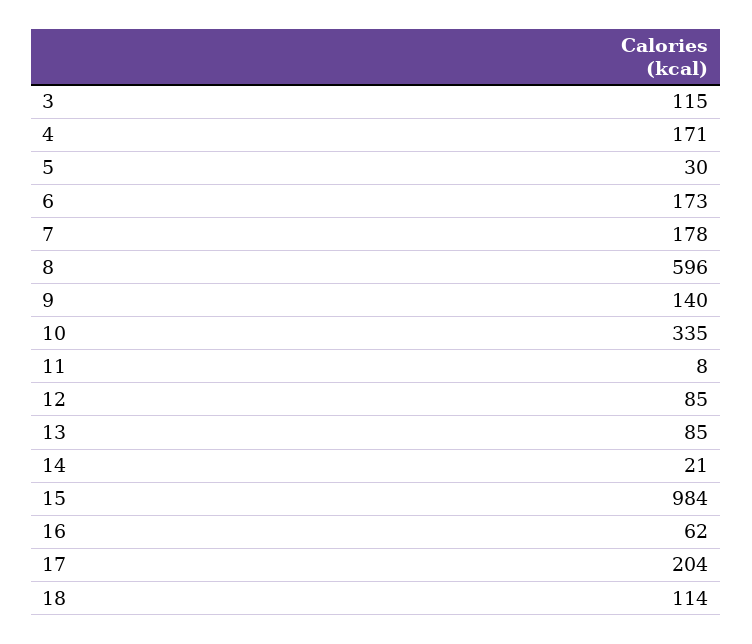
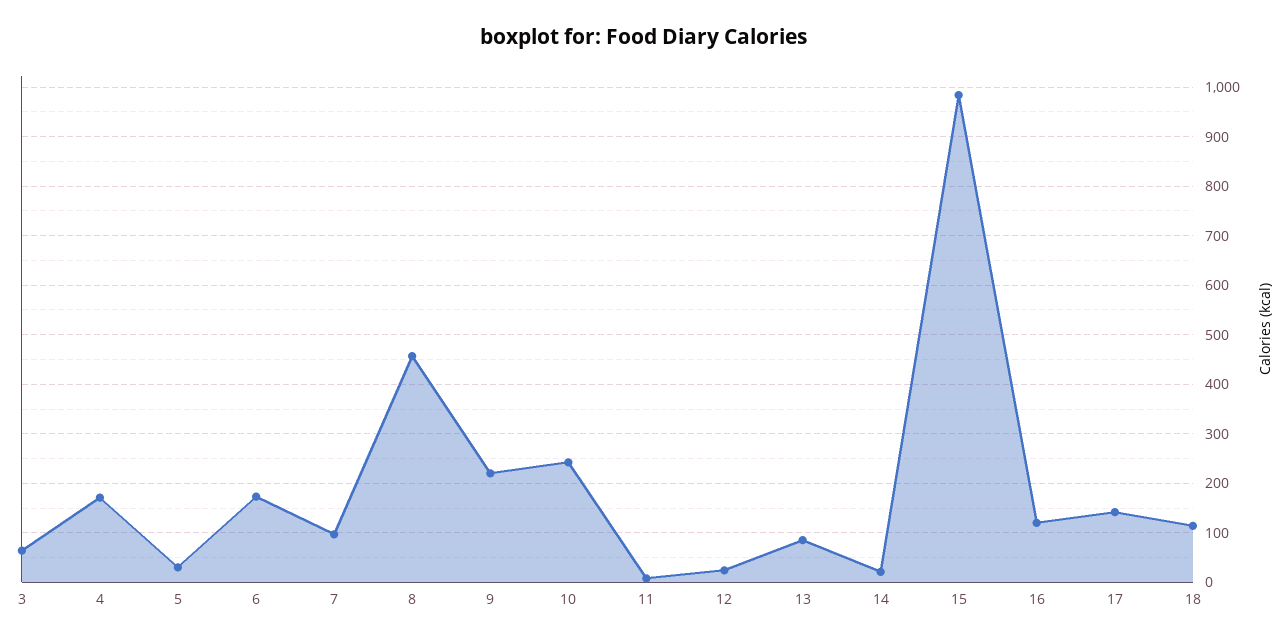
3: 115 -> 60
7: 178 -> 100
8: 596 -> 460
9: 140 -> 220
10: 335 -> 240
12: 85 -> 20
16: 62 -> 120
17: 204 -> 140

